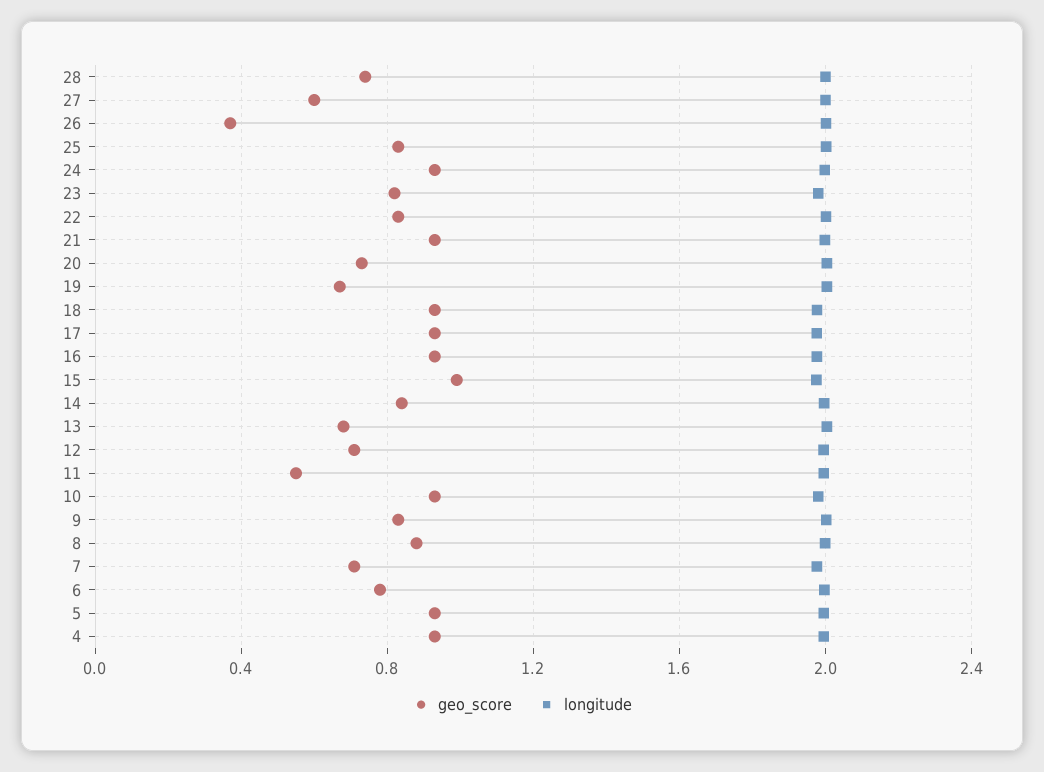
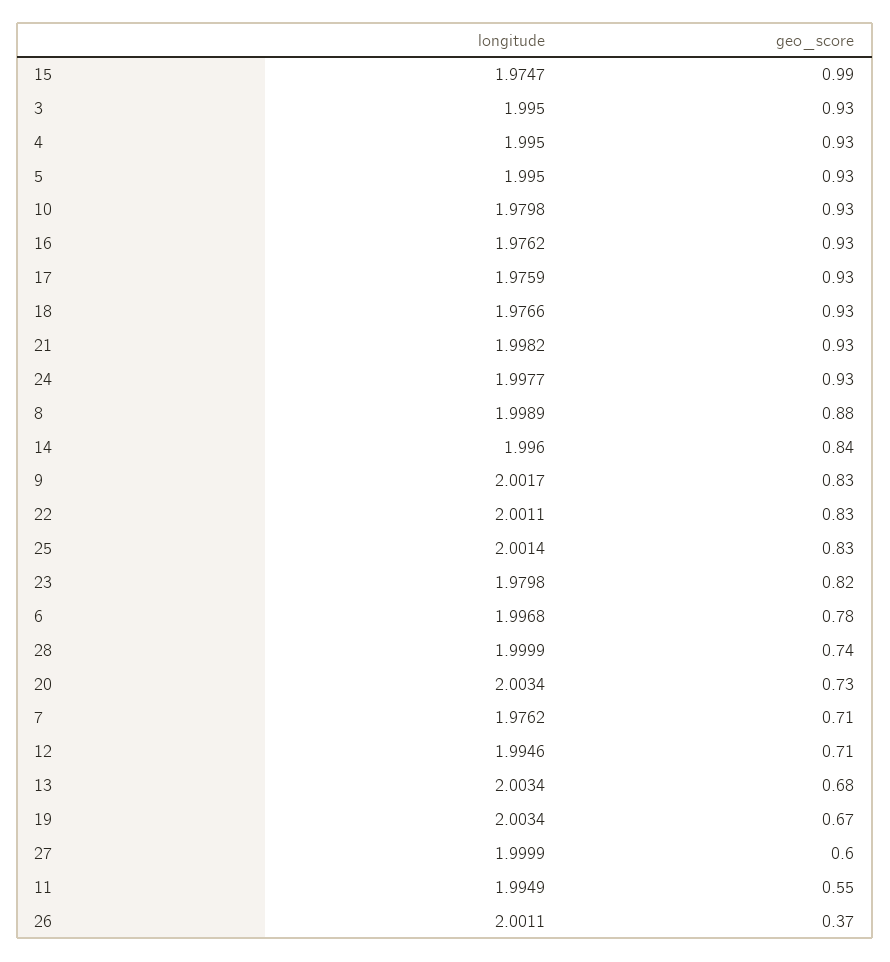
longitude, 3: none -> 1.995
geo_score, 3: none -> 0.93

